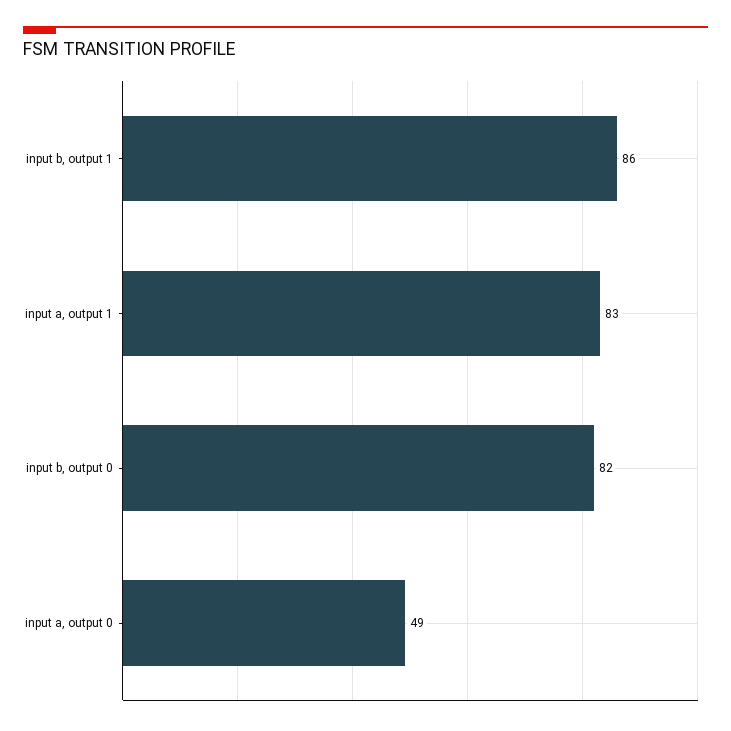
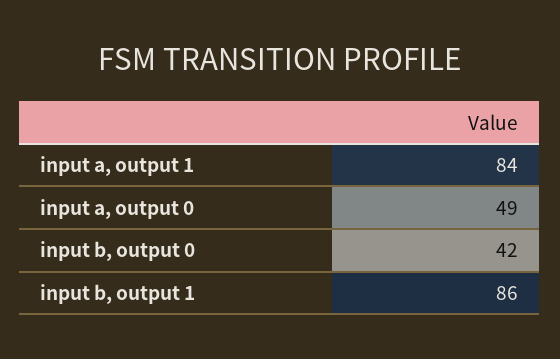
input a, output 1: 83 -> 84
input b, output 0: 82 -> 42

